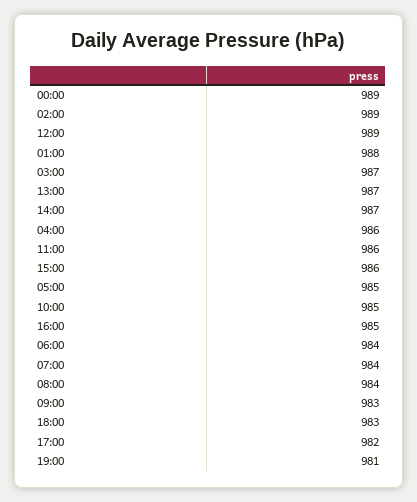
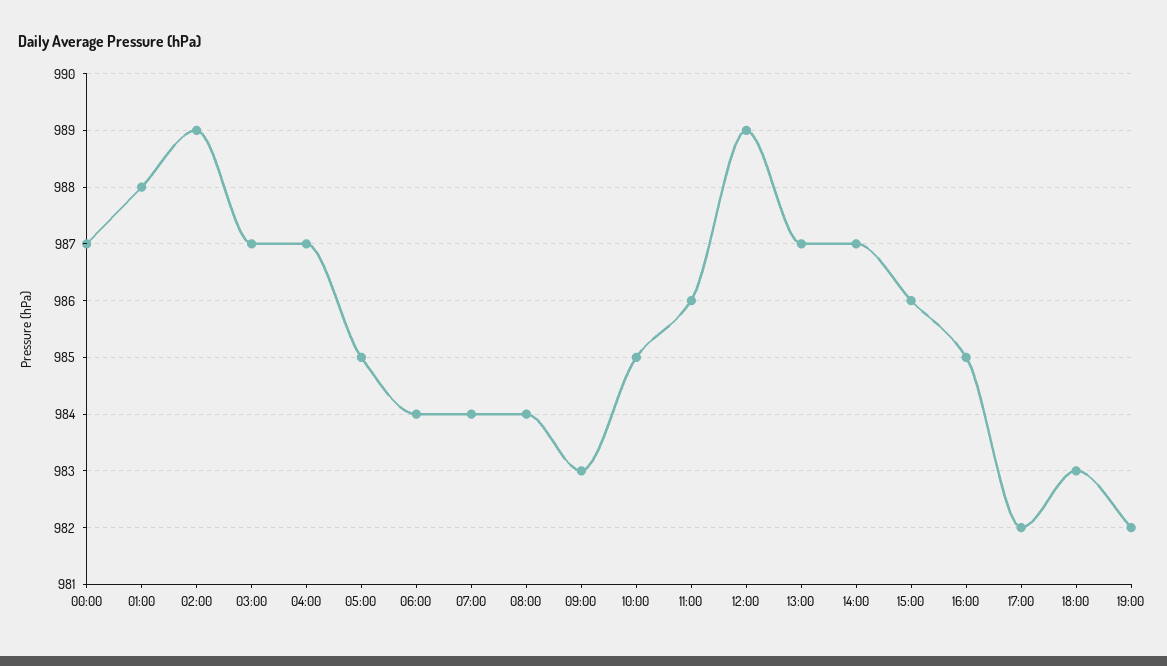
00:00: 989 -> 987
04:00: 986 -> 987
19:00: 981 -> 982

